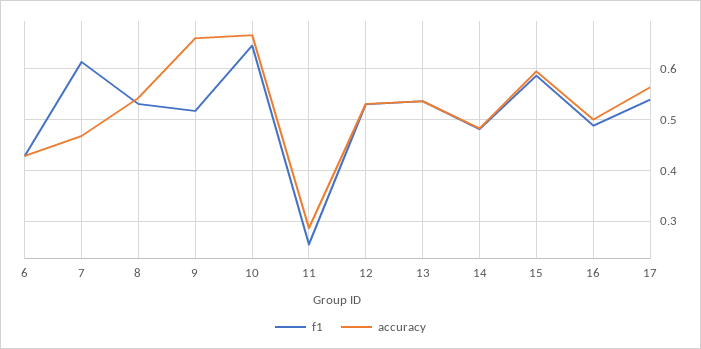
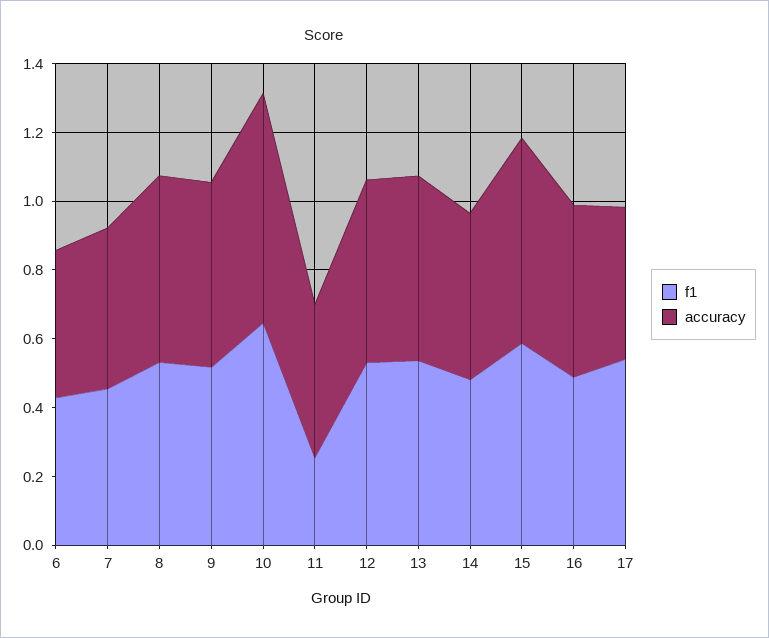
f1, 7: 0.62 -> 0.45
accuracy, 9: 0.66 -> 0.55
accuracy, 11: 0.28 -> 0.45
accuracy, 17: 0.56 -> 0.45

